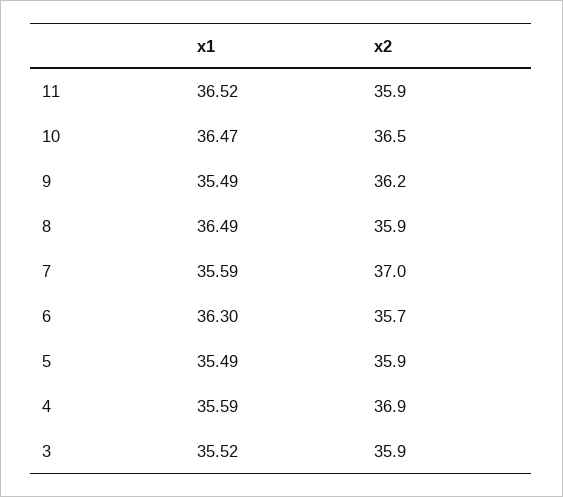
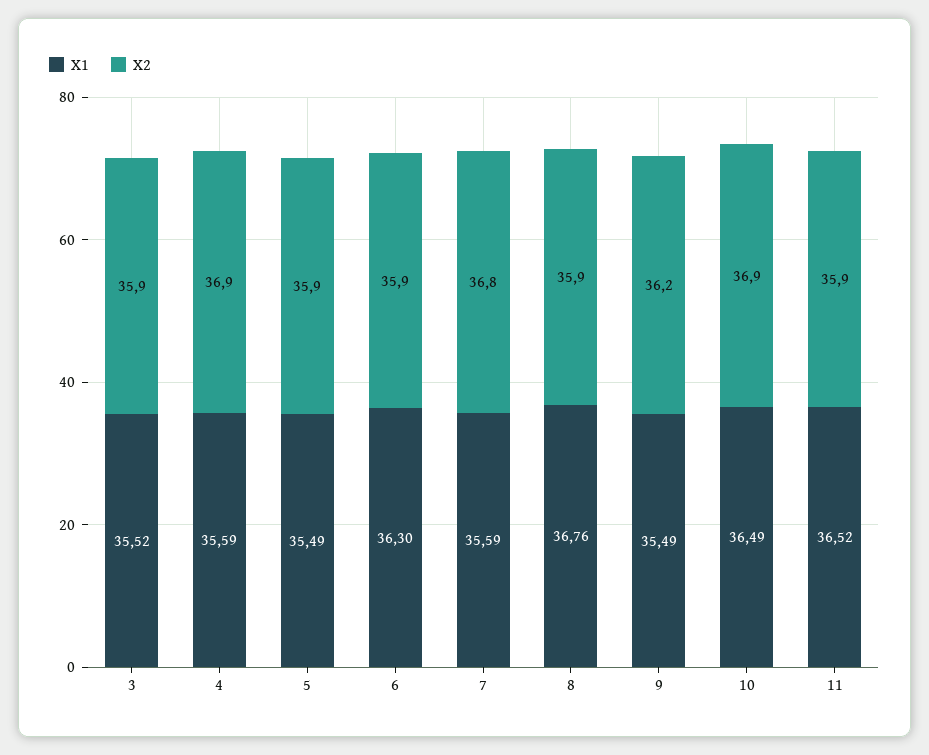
x1, 10: 36.47 -> 36.49
x2, 10: 36.5 -> 36.9
x1, 8: 36.49 -> 36.76
x2, 7: 37 -> 36.8
x2, 6: 35.7 -> 35.9

